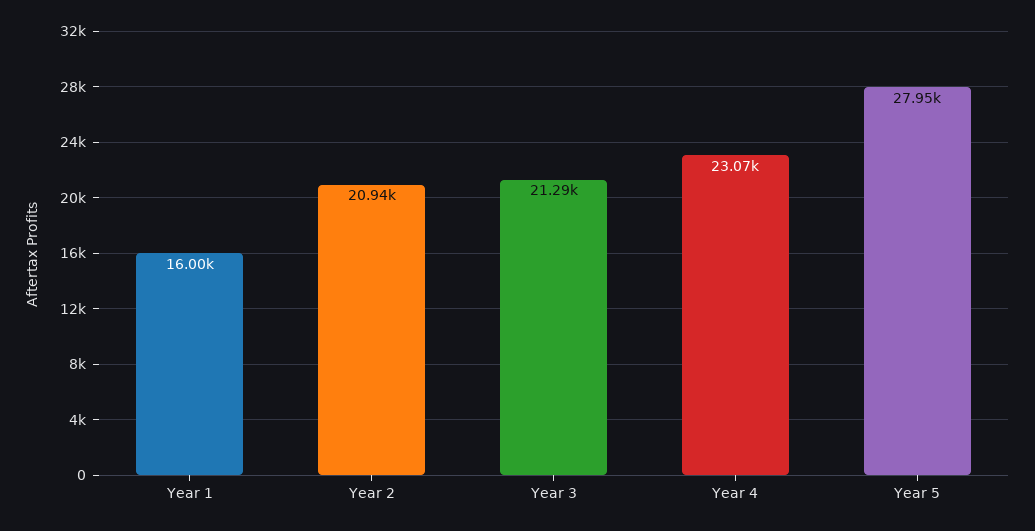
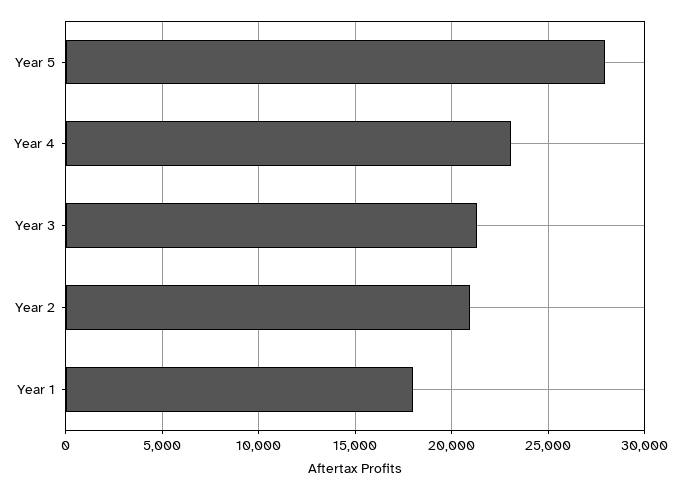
Year 1: 16000 -> 18000

